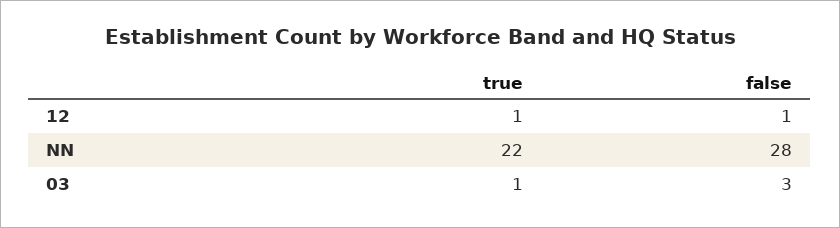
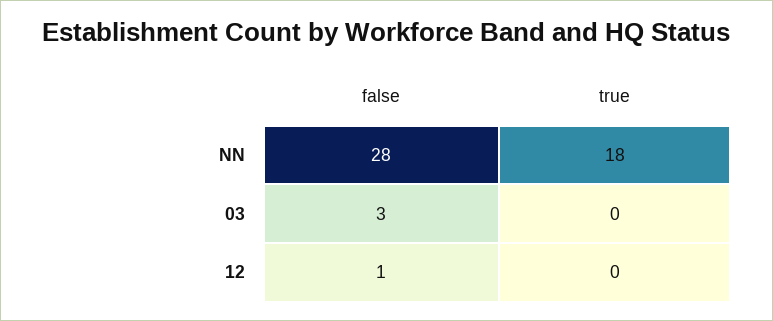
true, 12: 1 -> 0
true, NN: 22 -> 18
true, 03: 1 -> 0

